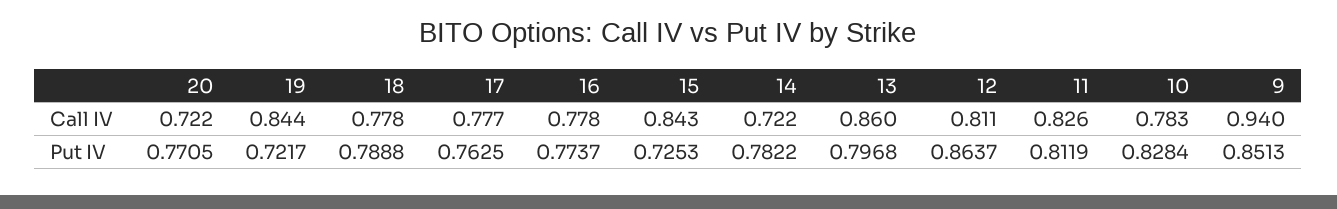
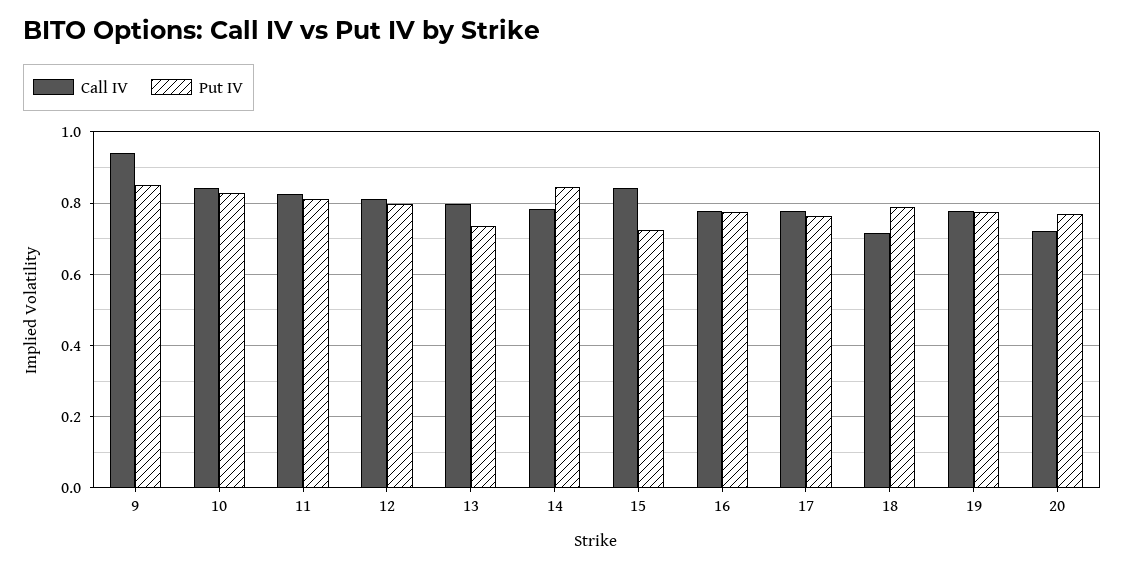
Call IV, 19: 0.844 -> 0.78
Call IV, 18: 0.778 -> 0.72
Call IV, 14: 0.722 -> 0.78
Call IV, 13: 0.86 -> 0.8
Call IV, 10: 0.783 -> 0.84
Put IV, 19: 0.7217 -> 0.78
Put IV, 14: 0.7822 -> 0.84
Put IV, 13: 0.7968 -> 0.74
Put IV, 12: 0.8637 -> 0.8

